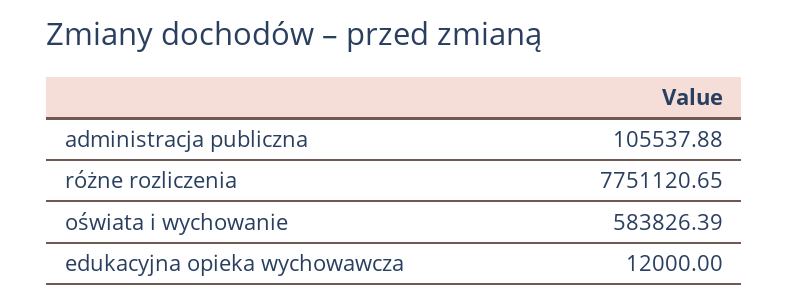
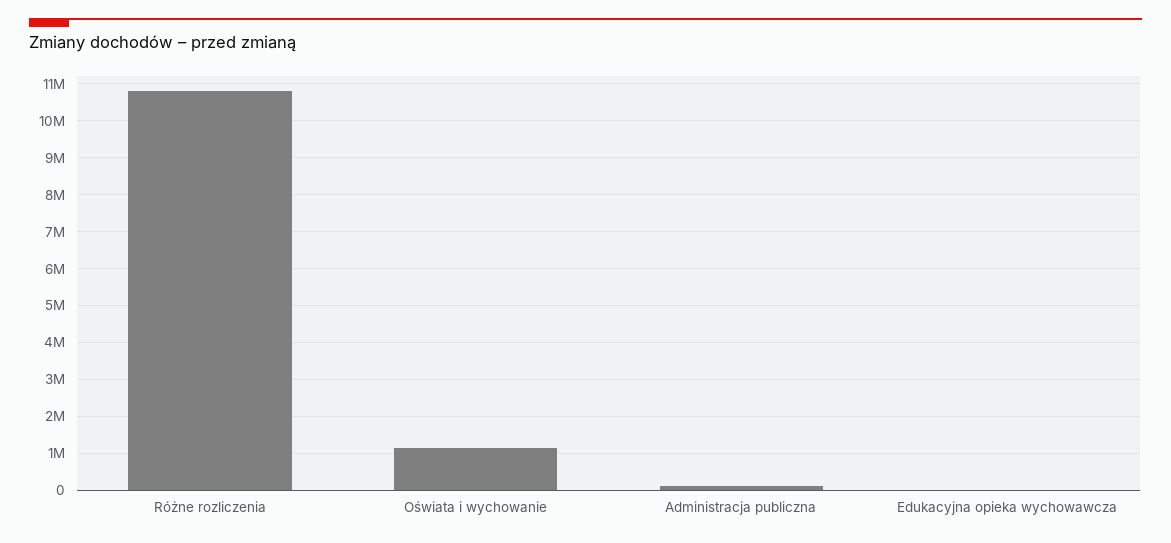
różne rozliczenia: 7751120.65 -> 10800000
oświata i wychowanie: 583826.39 -> 1200000

